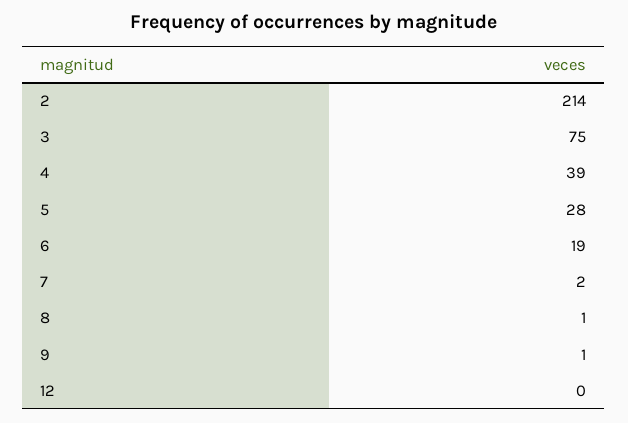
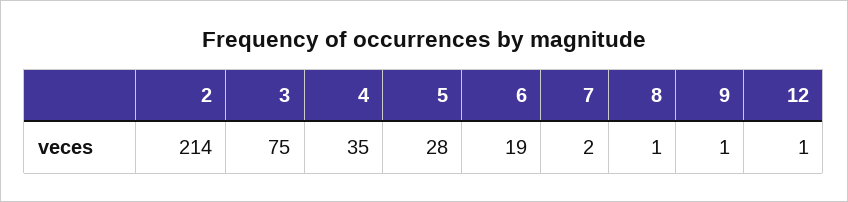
4: 39 -> 35
12: 0 -> 1

